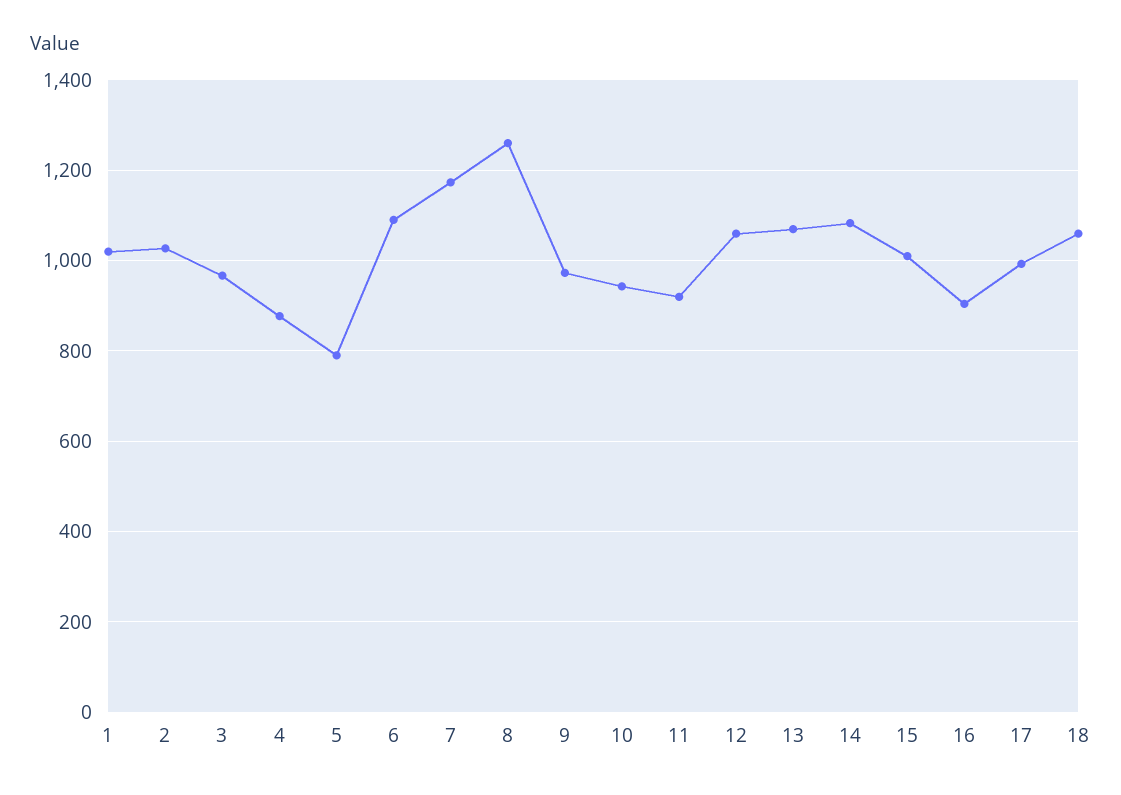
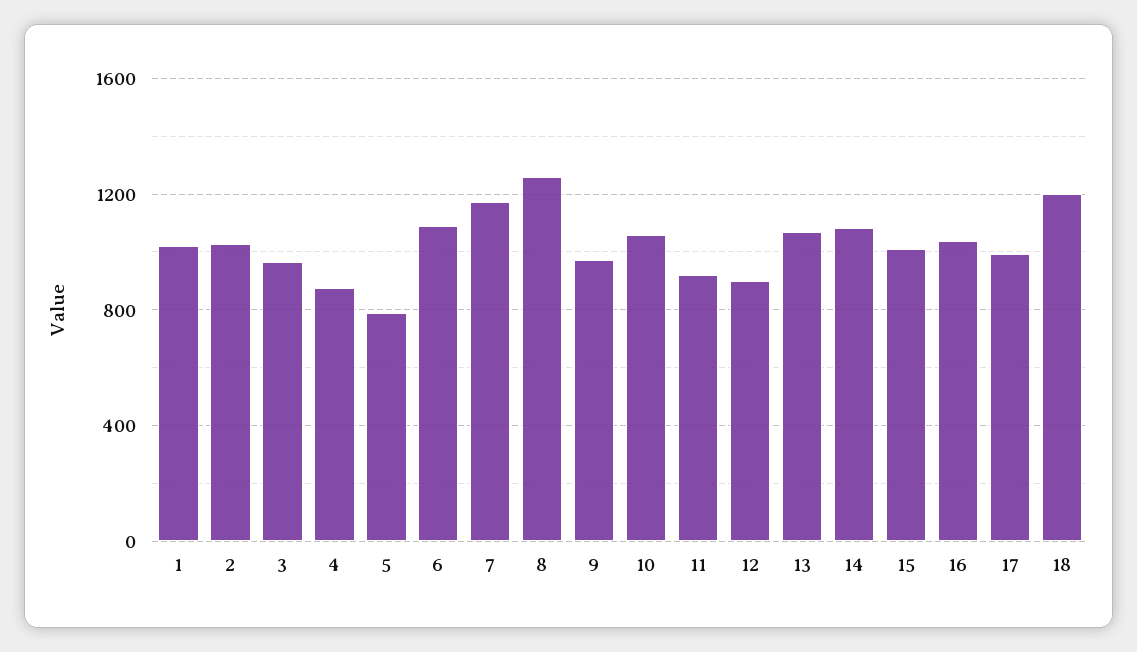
10: 940 -> 1050
12: 1060 -> 900
16: 900 -> 1050
18: 1060 -> 1200

